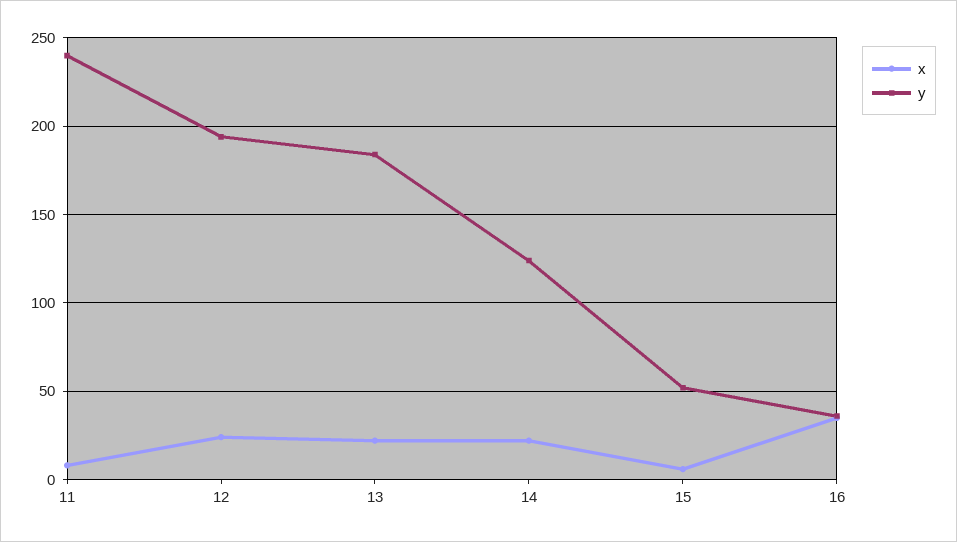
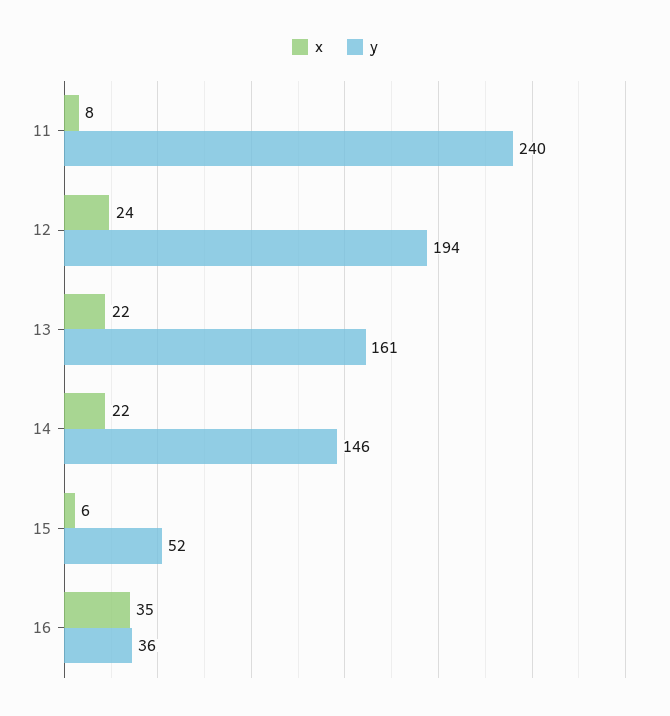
y, 13: 185 -> 161
y, 14: 125 -> 146

